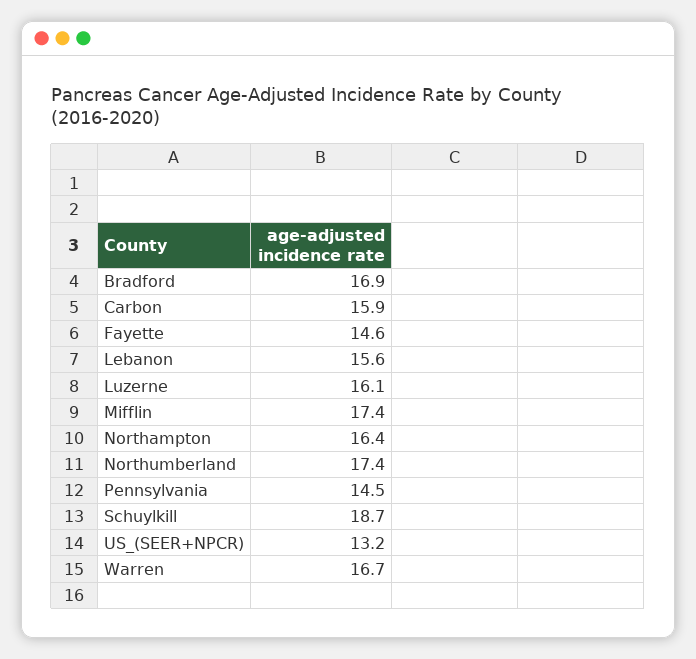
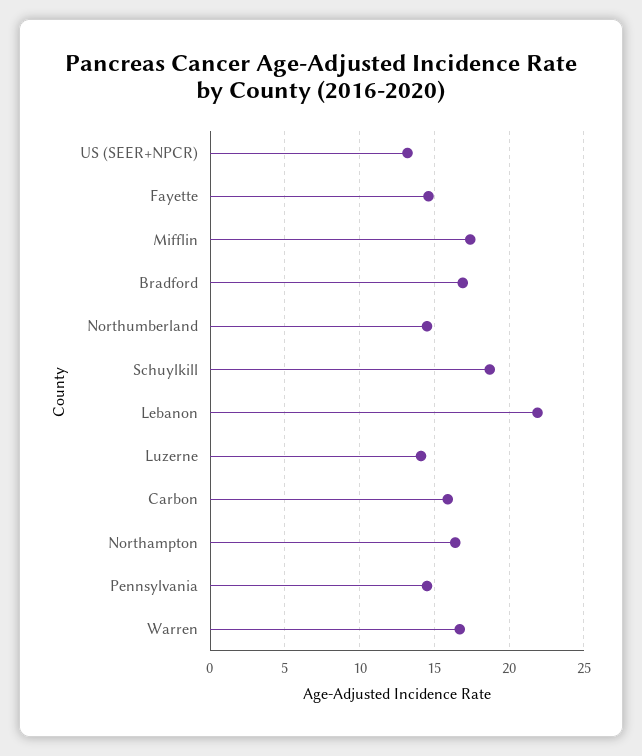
Lebanon: 15.6 -> 22
Luzerne: 16.1 -> 14
Northumberland: 17.4 -> 14.5

